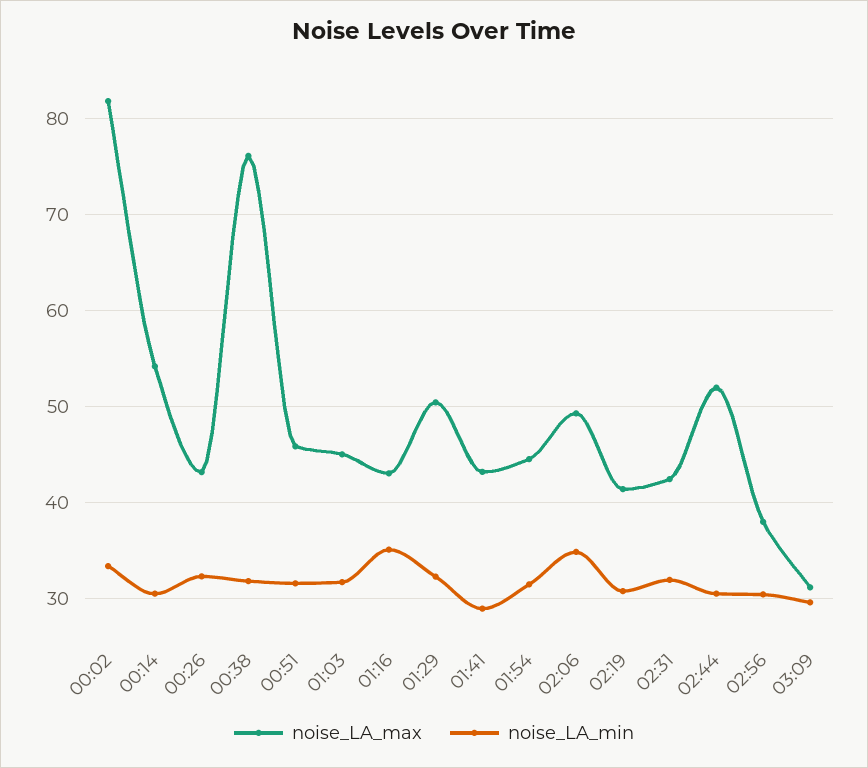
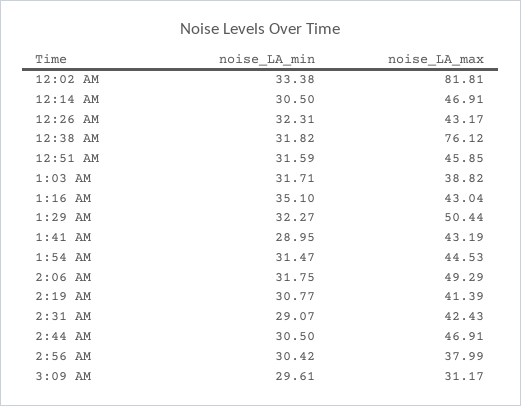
noise_LA_max, 00:14: 54 -> 46.91
noise_LA_max, 01:03: 45 -> 38.82
noise_LA_min, 02:06: 35 -> 31.75
noise_LA_min, 02:31: 32 -> 29.07
noise_LA_max, 02:44: 52 -> 46.91

